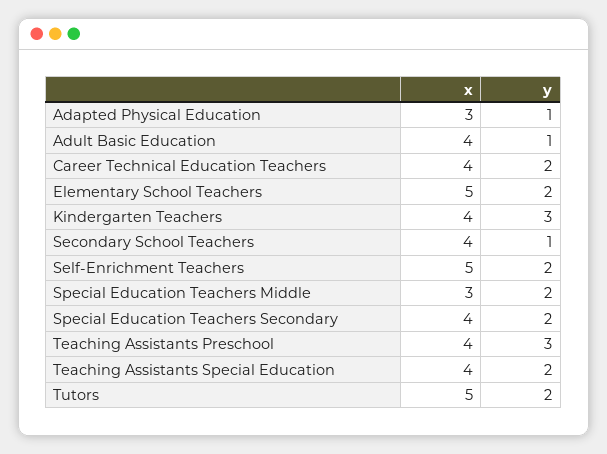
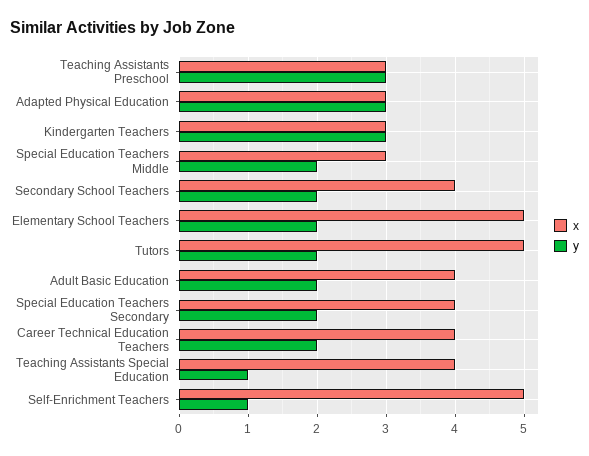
y, Adapted Physical Education: 1 -> 3
y, Adult Basic Education: 1 -> 2
x, Kindergarten Teachers: 4 -> 3
y, Secondary School Teachers: 1 -> 2
y, Self-Enrichment Teachers: 2 -> 1
x, Teaching Assistants Preschool: 4 -> 3
y, Teaching Assistants Special Education: 2 -> 1

